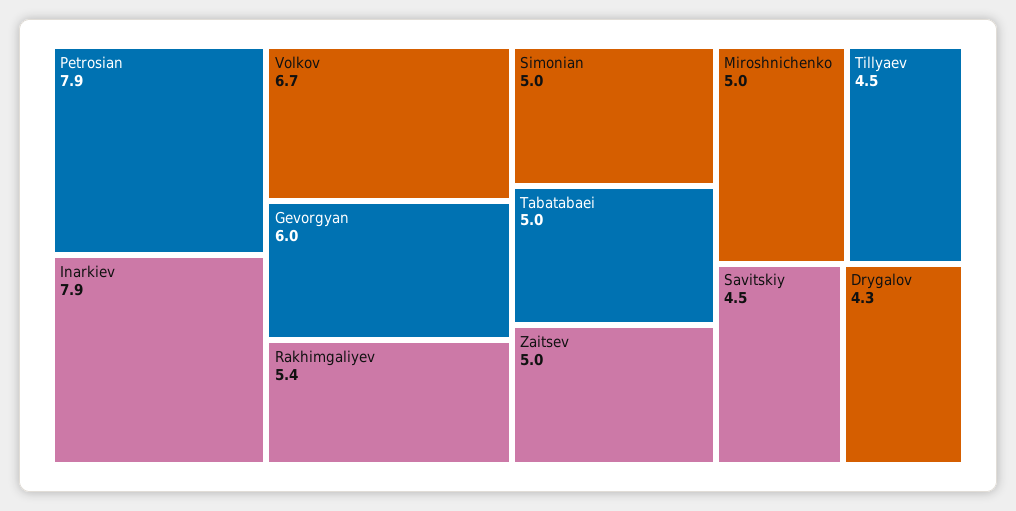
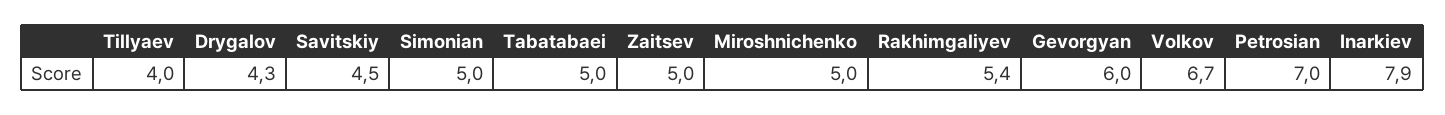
Petrosian: 7.9 -> 7
Tillyaev: 4.5 -> 4

